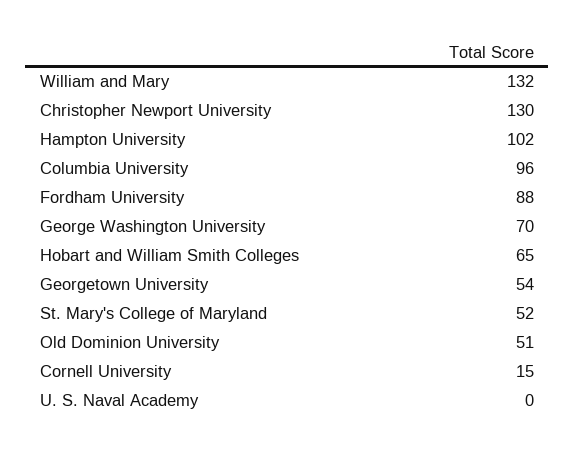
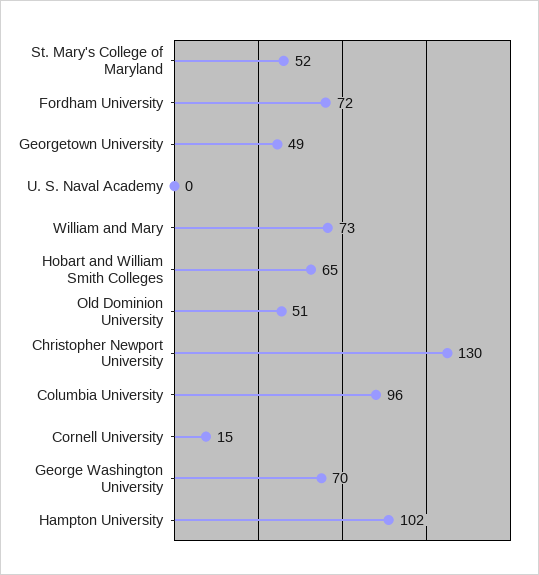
William and Mary: 132 -> 73
Fordham University: 88 -> 72
Georgetown University: 54 -> 49

